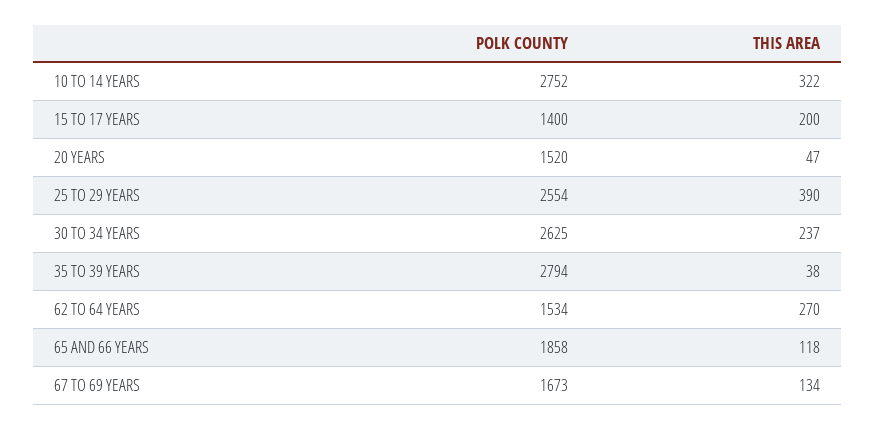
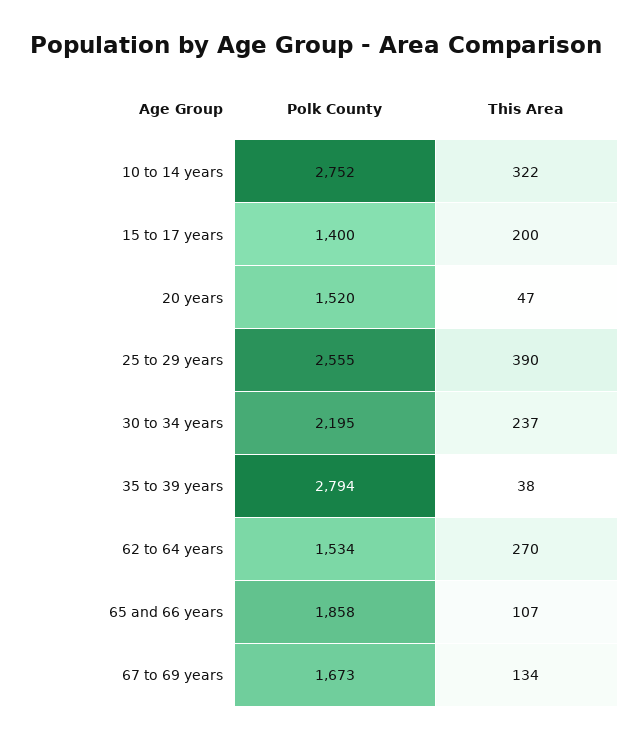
POLK COUNTY, 25 TO 29 YEARS: 2554 -> 2555
POLK COUNTY, 30 TO 34 YEARS: 2625 -> 2195
THIS AREA, 65 AND 66 YEARS: 118 -> 107

